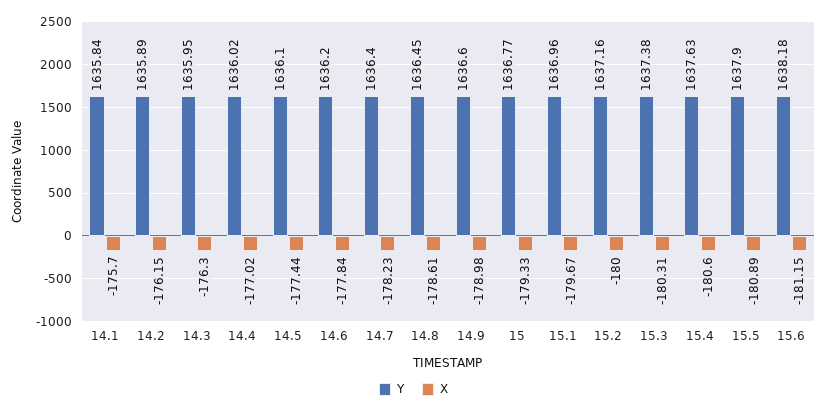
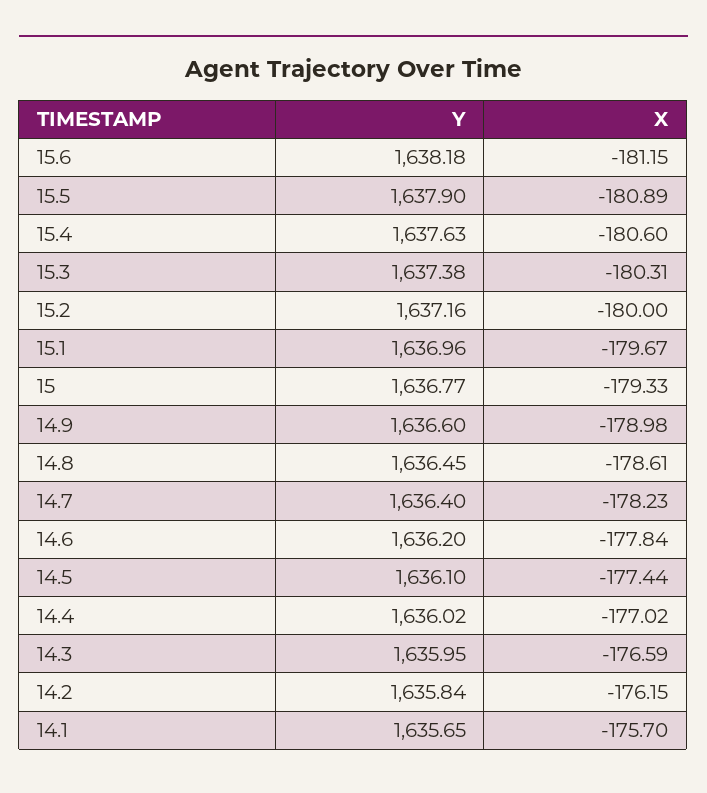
Y, 14.1: 1635.84 -> 1635.65
Y, 14.2: 1635.89 -> 1635.84
X, 14.3: -176.3 -> -176.59

